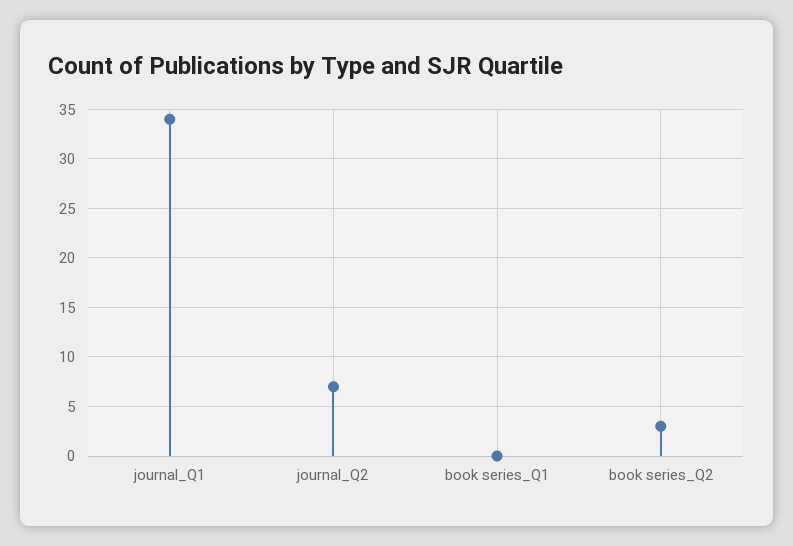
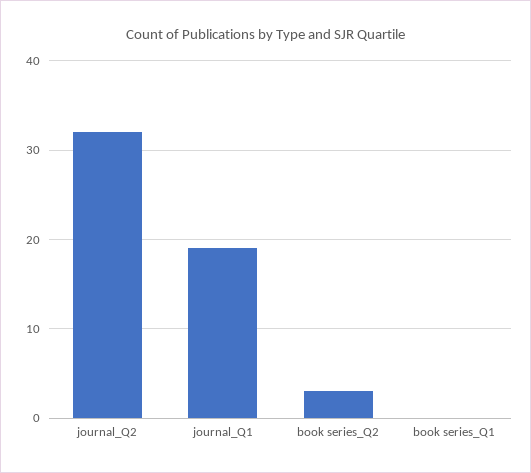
journal_Q1: 34 -> 19
journal_Q2: 7 -> 32

